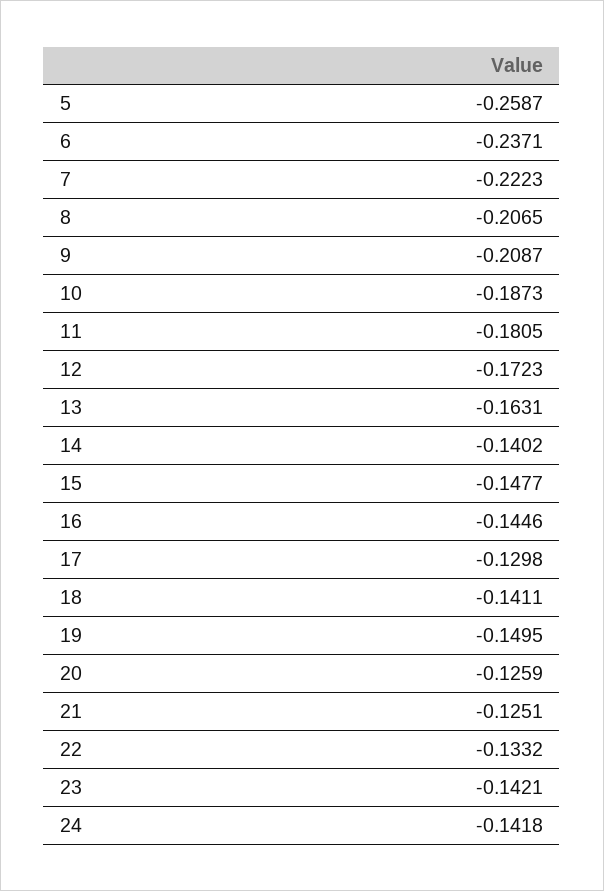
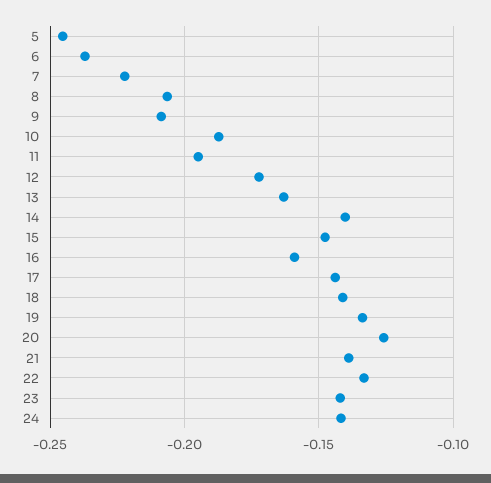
5: -0.2587 -> -0.245
11: -0.1805 -> -0.195
16: -0.1446 -> -0.16
17: -0.1298 -> -0.145
19: -0.1495 -> -0.135
21: -0.1251 -> -0.14

